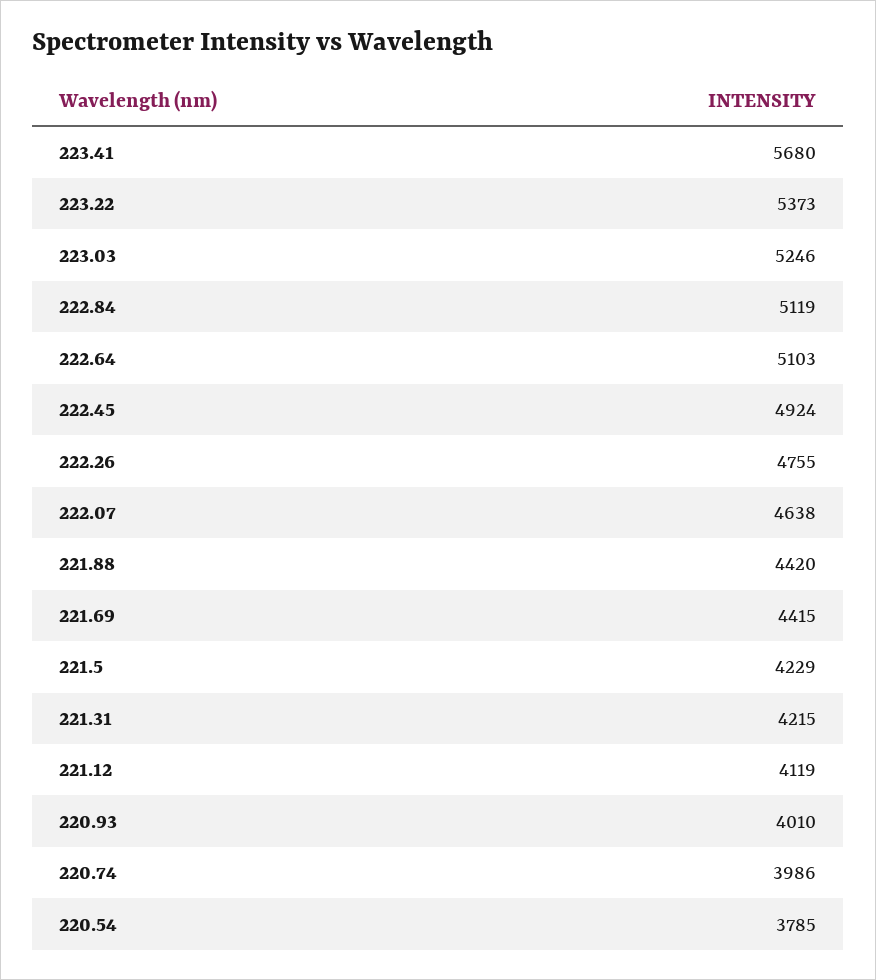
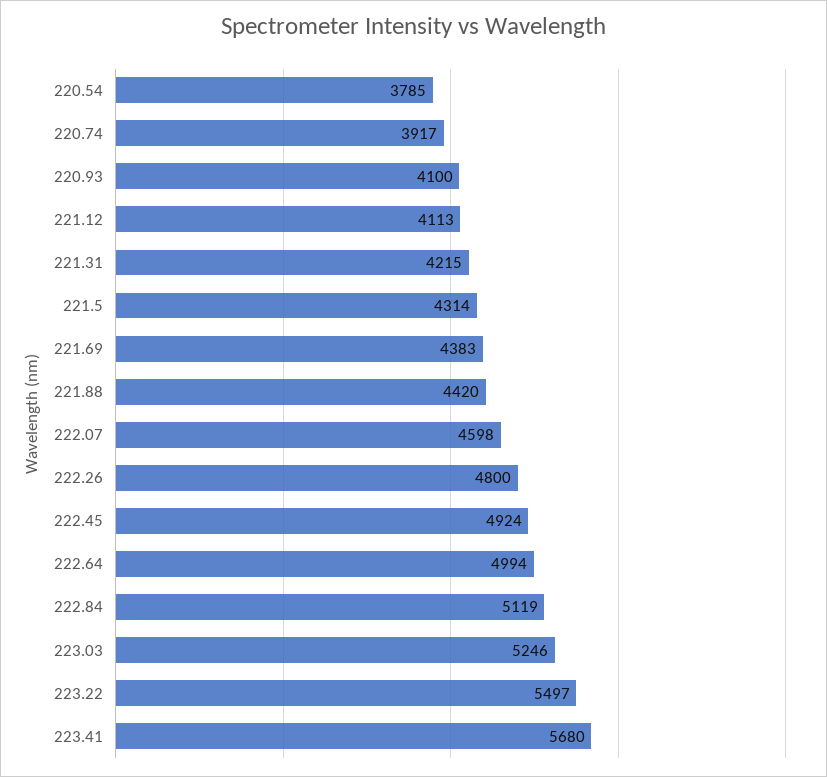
223.22: 5373 -> 5497
222.64: 5103 -> 4994
222.26: 4755 -> 4800
222.07: 4638 -> 4598
221.69: 4415 -> 4383
221.5: 4229 -> 4314
221.12: 4119 -> 4113
220.93: 4010 -> 4100
220.74: 3986 -> 3917

